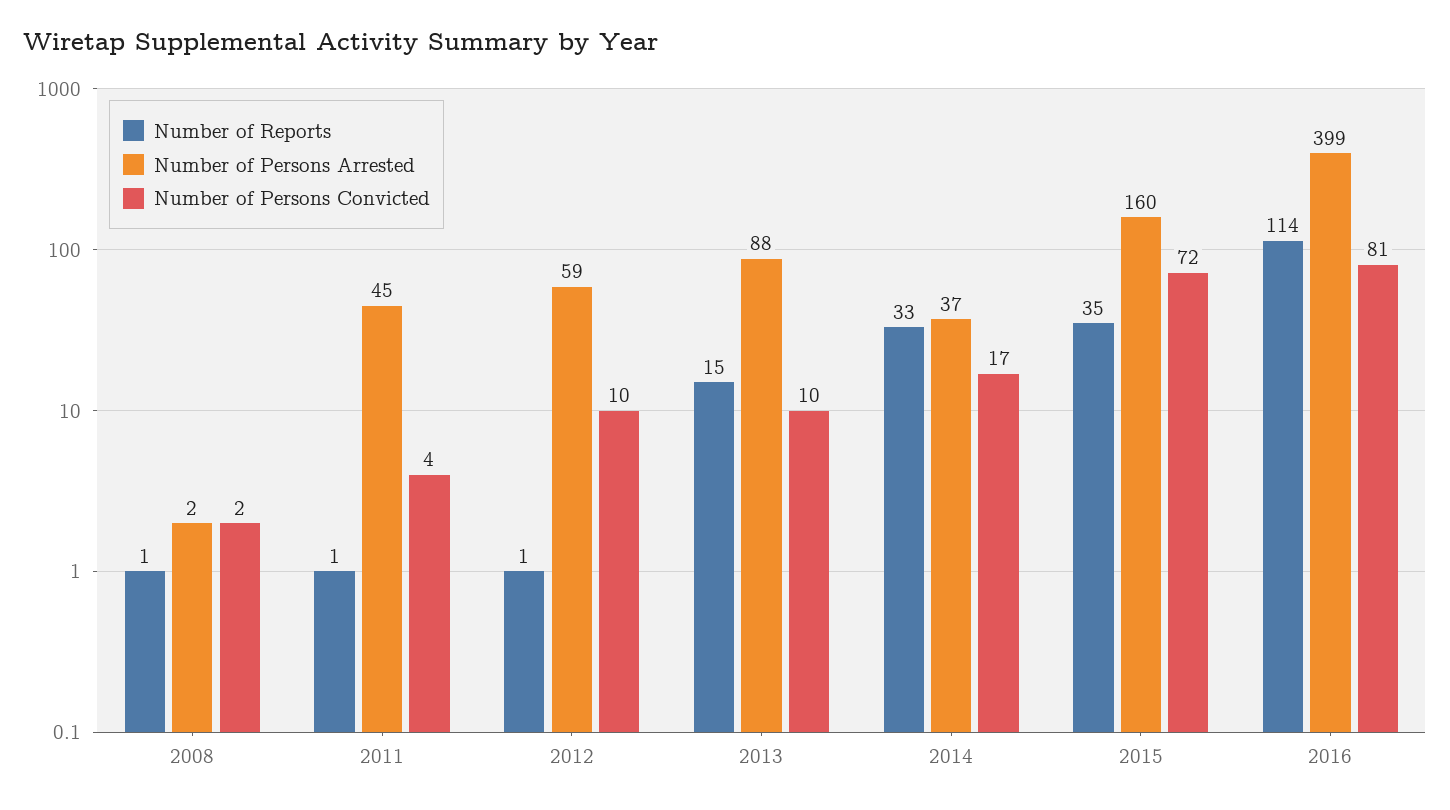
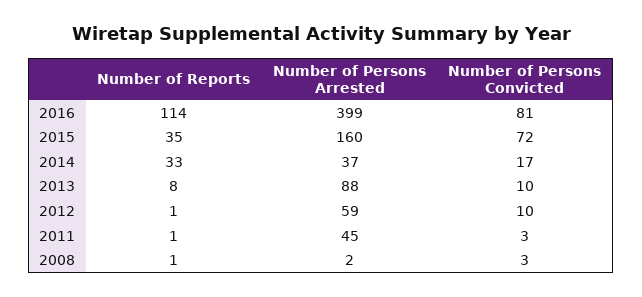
Number of Persons Convicted, 2008: 2 -> 3
Number of Persons Convicted, 2011: 4 -> 3
Number of Reports, 2013: 15 -> 8

